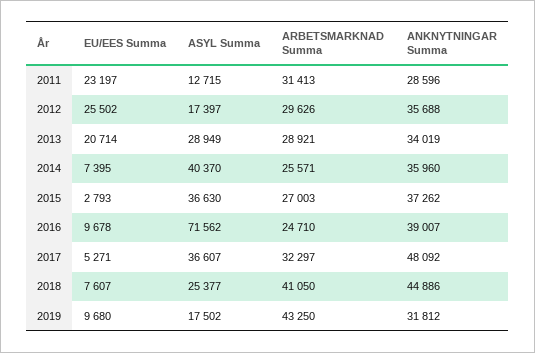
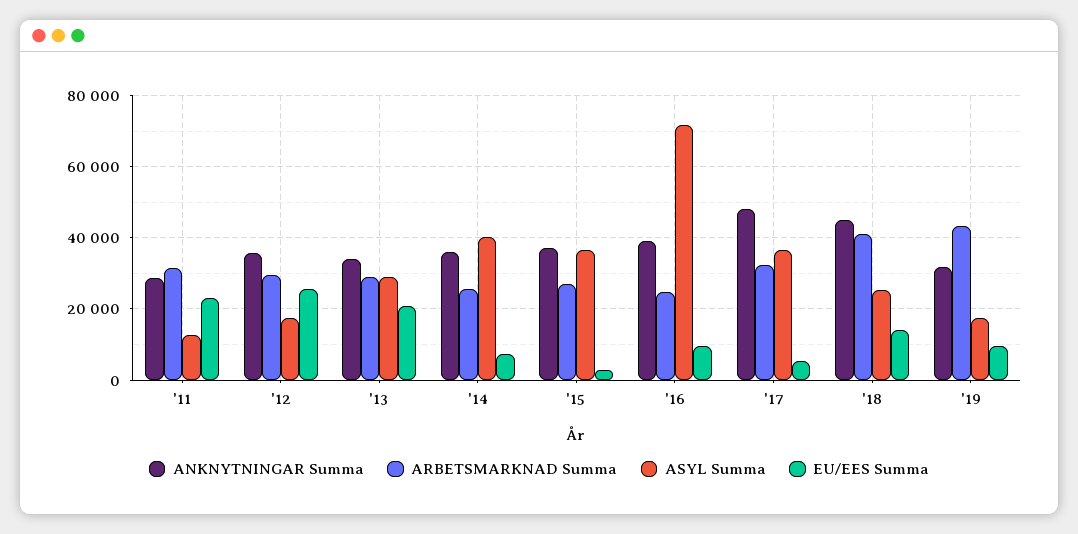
EU/EES Summa, 2018: 7607 -> 14000

